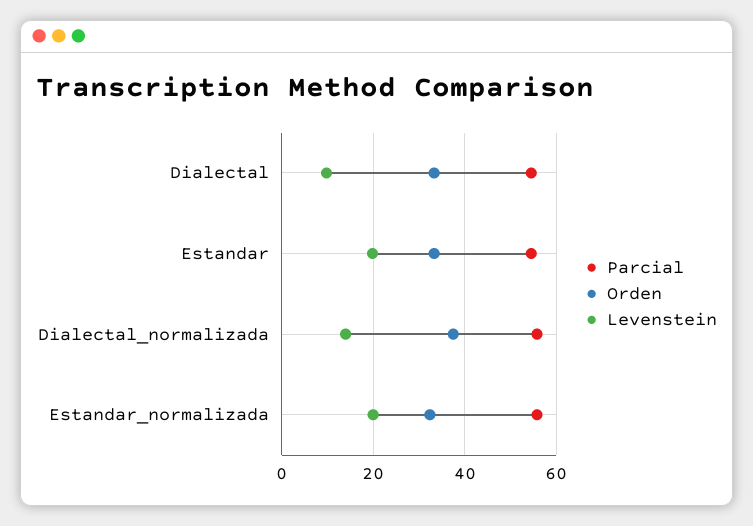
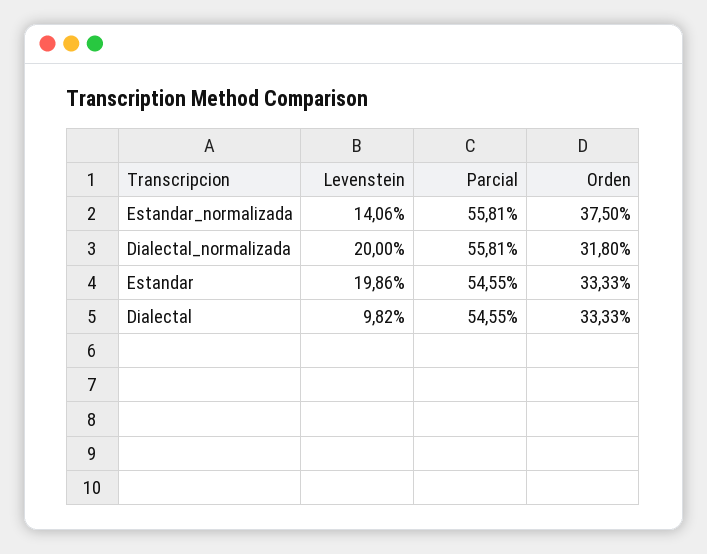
Orden, Dialectal_normalizada: 38 -> 31.8
Levenstein, Dialectal_normalizada: 14 -> 20
Orden, Estandar_normalizada: 32 -> 37.5
Levenstein, Estandar_normalizada: 20 -> 14.06

